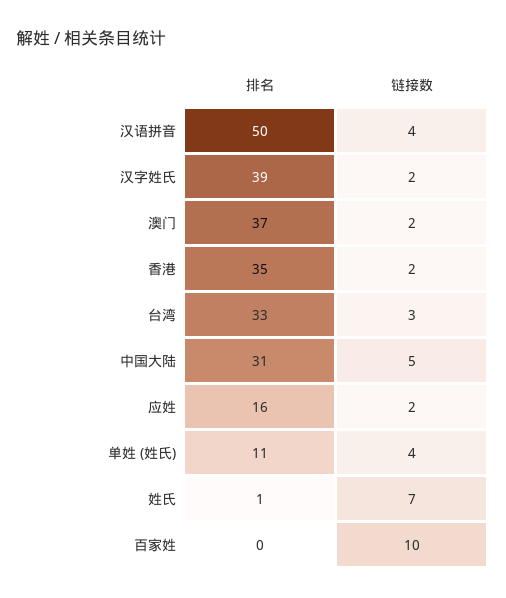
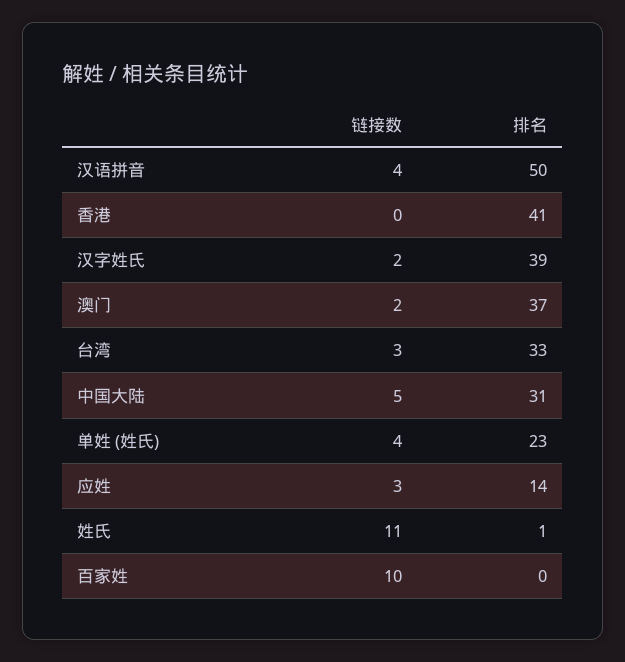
排名, 香港: 35 -> 41
链接数, 香港: 2 -> 0
排名, 应姓: 16 -> 14
链接数, 应姓: 2 -> 3
排名, 单姓 (姓氏): 11 -> 23
链接数, 姓氏: 7 -> 11

